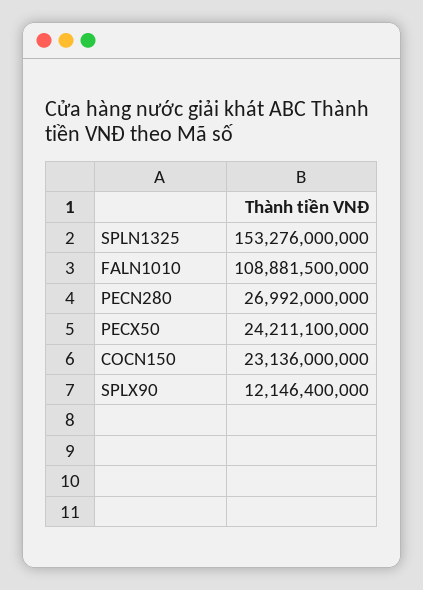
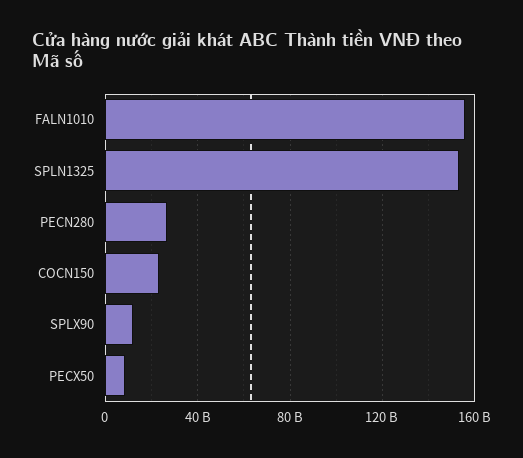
FALN1010: 108881500000 -> 155000000000
PECX50: 24211100000 -> 10000000000

